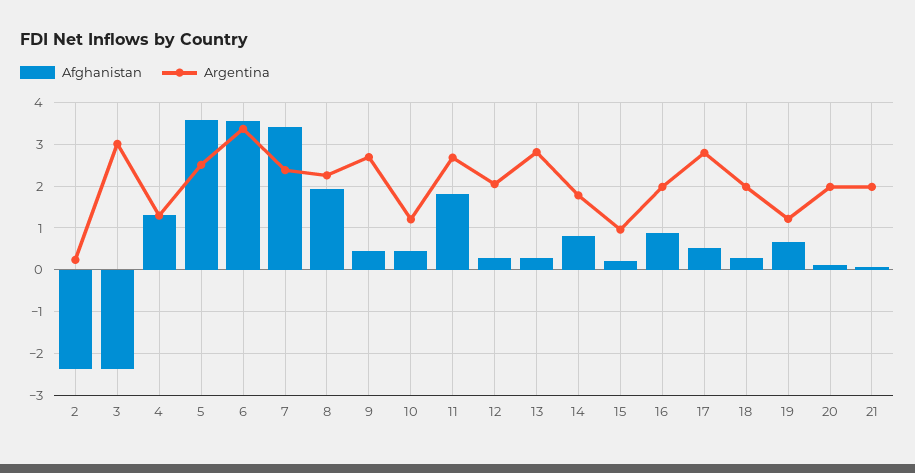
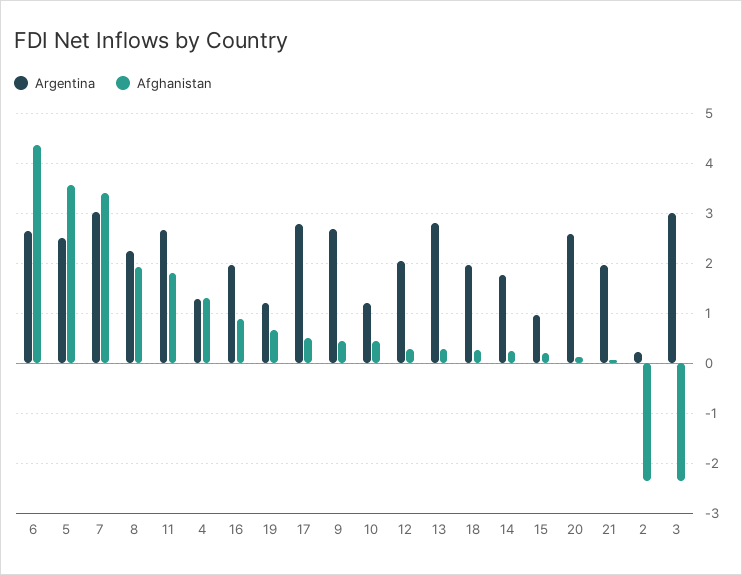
Afghanistan, 6: 3.6 -> 4.4
Argentina, 6: 3.4 -> 2.6
Argentina, 7: 2.4 -> 3
Afghanistan, 14: 0.8 -> 0.2
Argentina, 20: 2 -> 2.6

